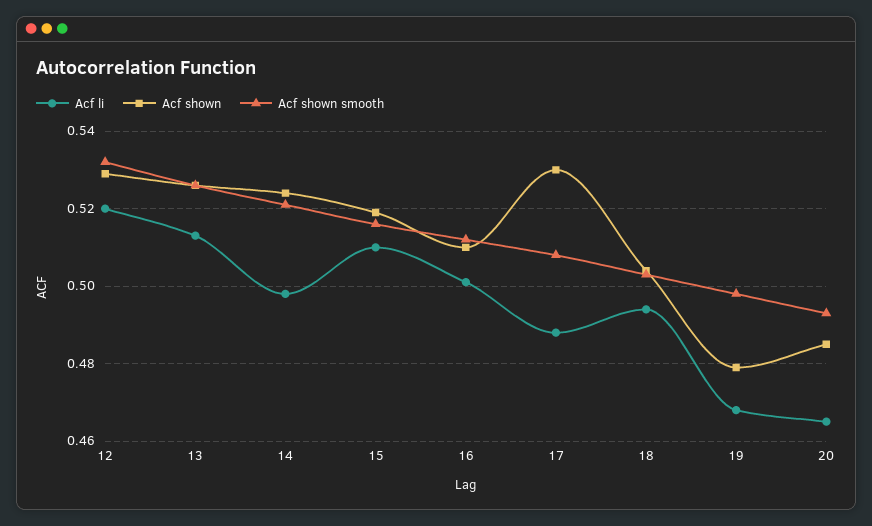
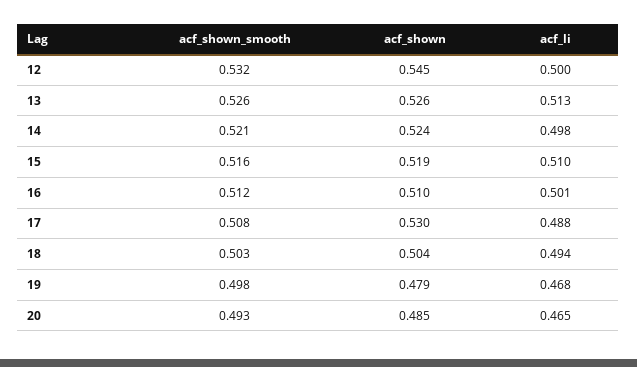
Acf li, 12: 0.52 -> 0.5
Acf shown, 12: 0.53 -> 0.545

